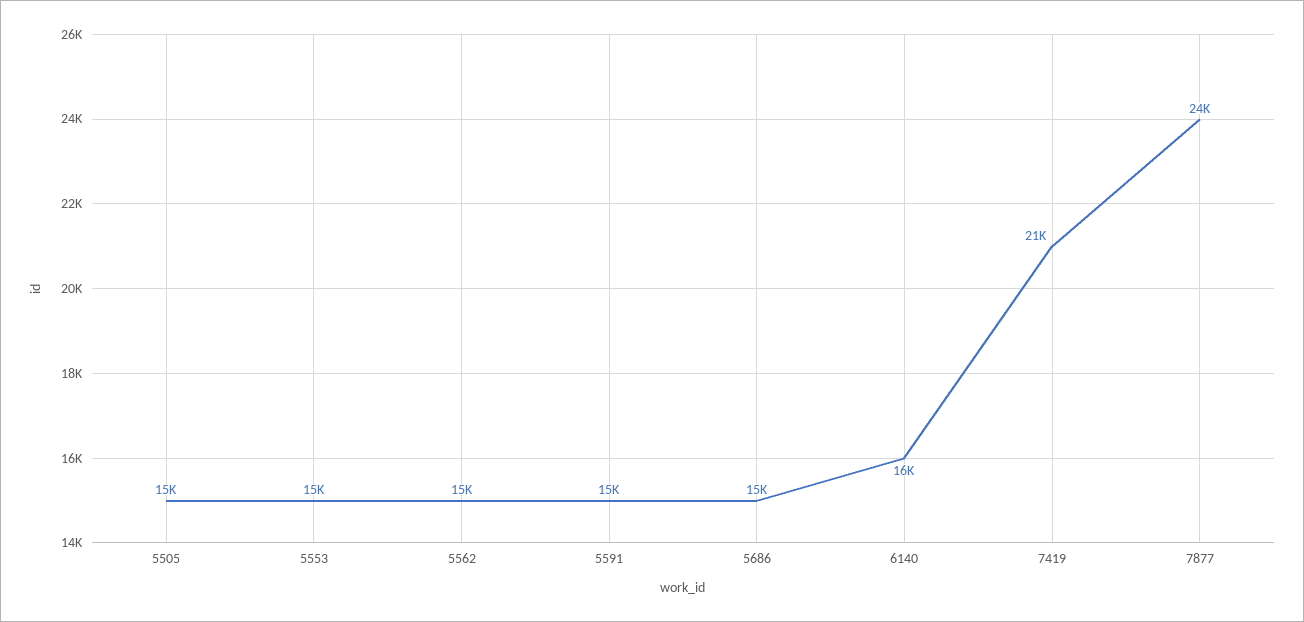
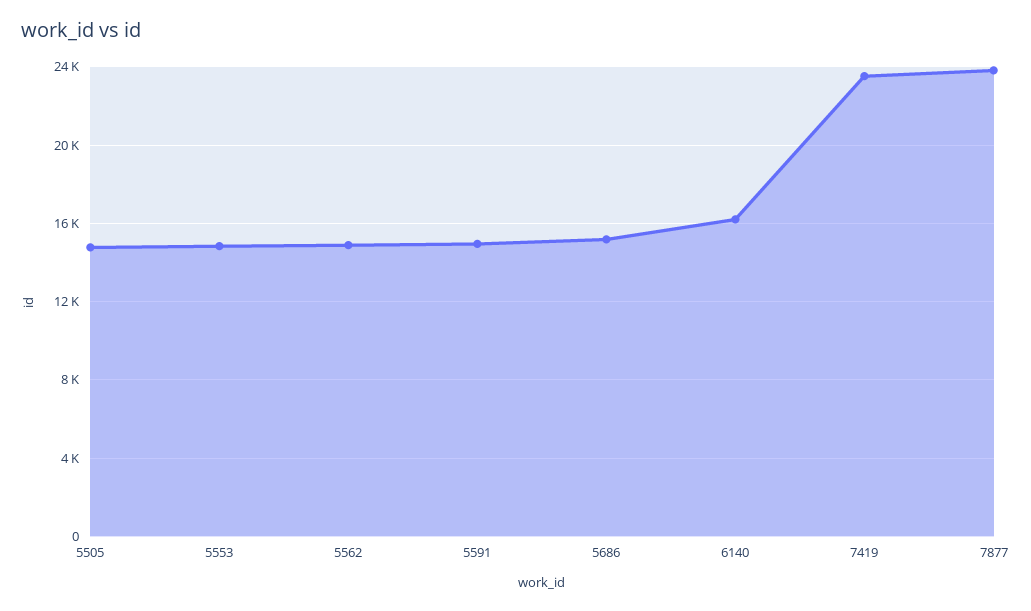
7419: 21000 -> 23500

